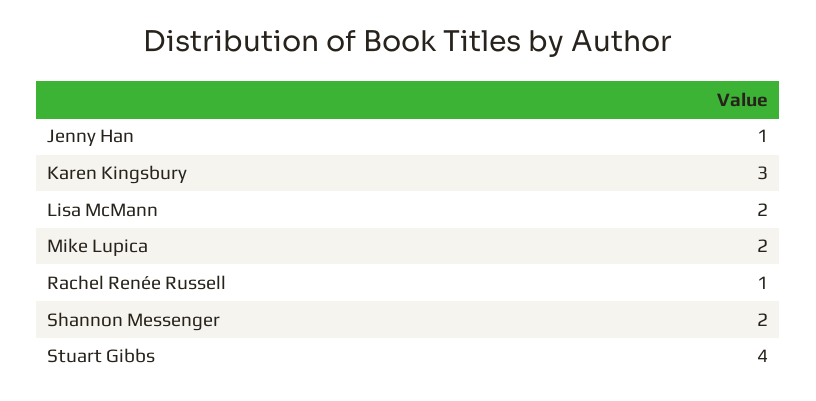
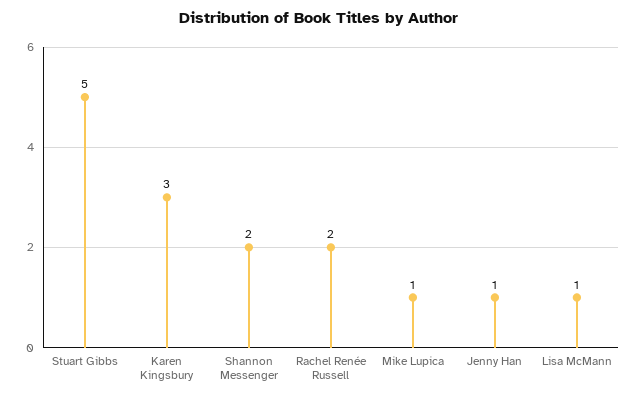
Lisa McMann: 2 -> 1
Mike Lupica: 2 -> 1
Rachel Renée Russell: 1 -> 2
Stuart Gibbs: 4 -> 5

